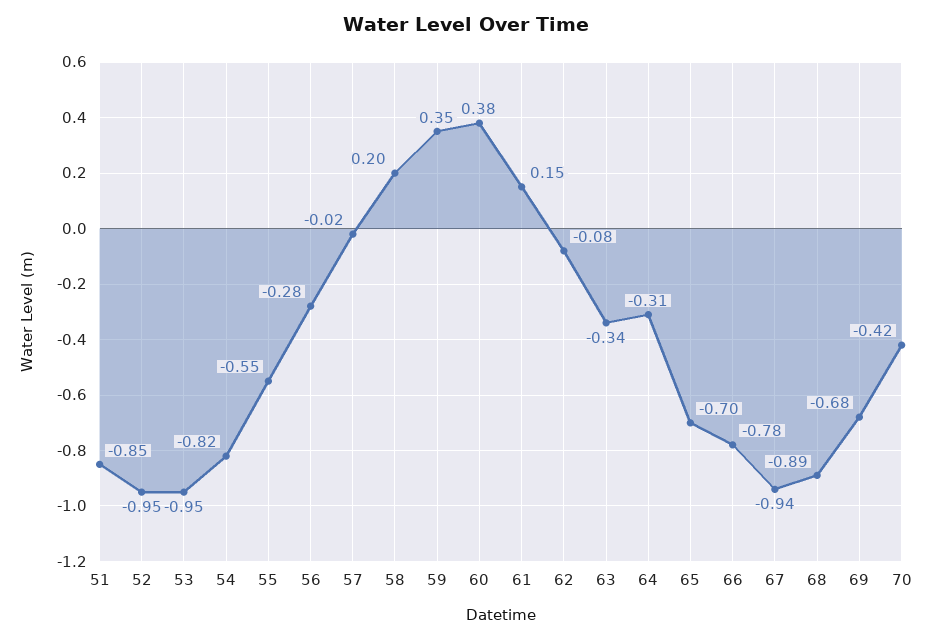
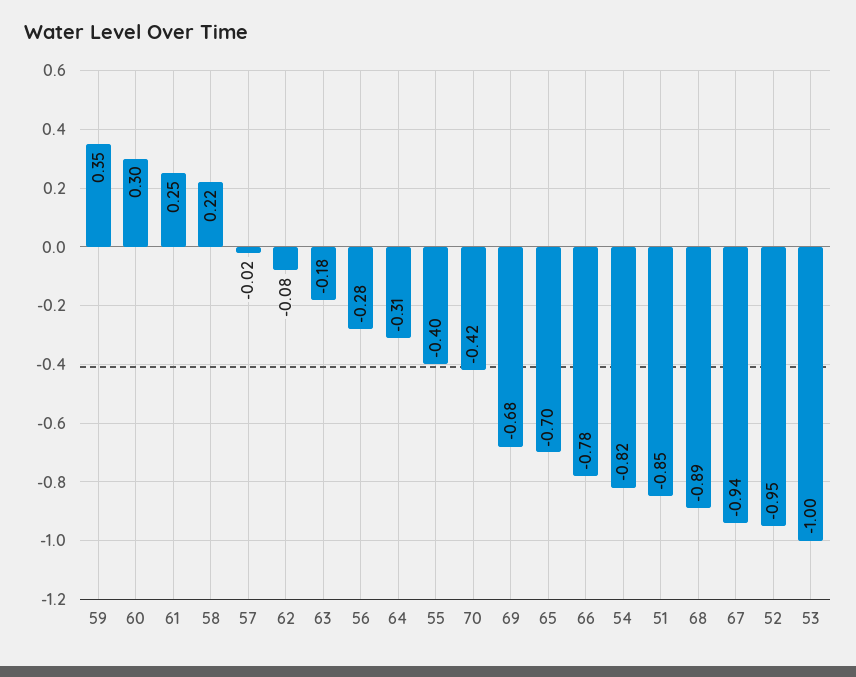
53: -0.95 -> -1
55: -0.55 -> -0.4
58: 0.2 -> 0.22
60: 0.38 -> 0.3
61: 0.15 -> 0.25
63: -0.34 -> -0.18

